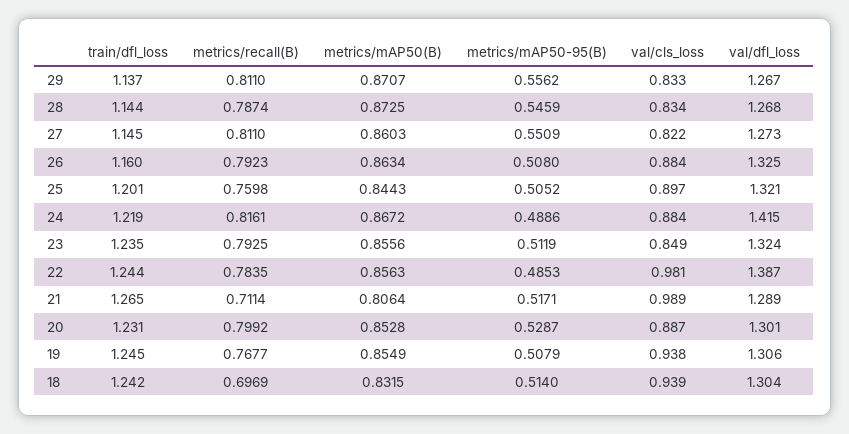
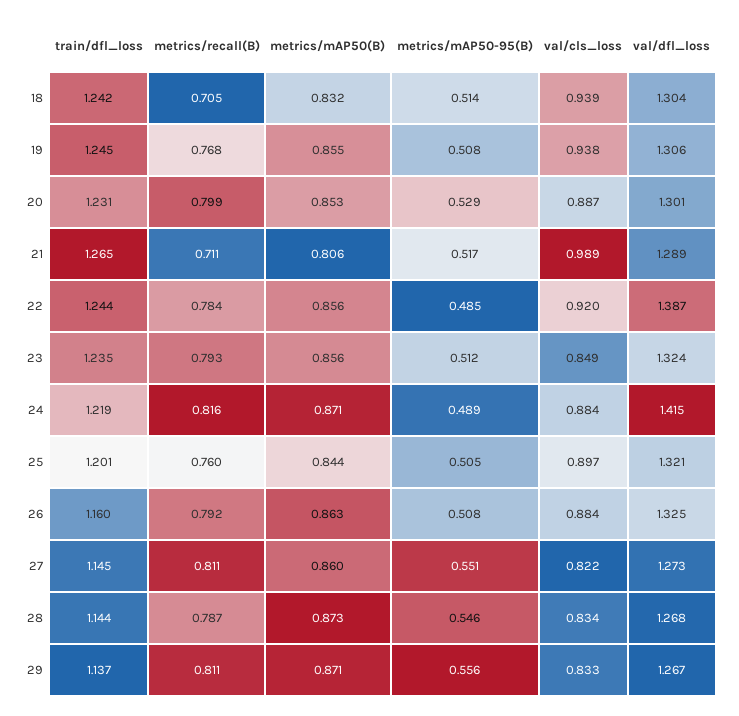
metrics/mAP50(B), 24: 0.8672 -> 0.871
val/cls_loss, 22: 0.981 -> 0.92
metrics/recall(B), 18: 0.6969 -> 0.705

